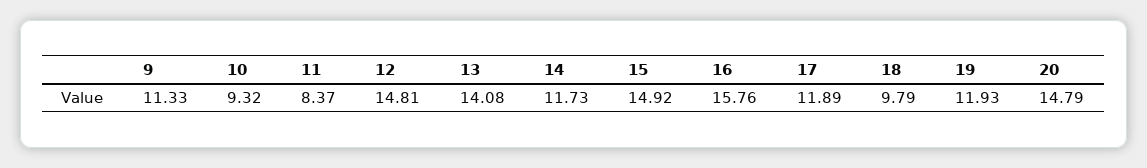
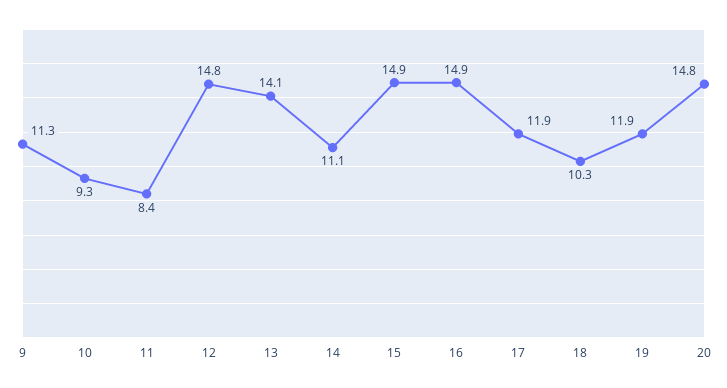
14: 11.73 -> 11.1
16: 15.76 -> 14.9
18: 9.79 -> 10.3

